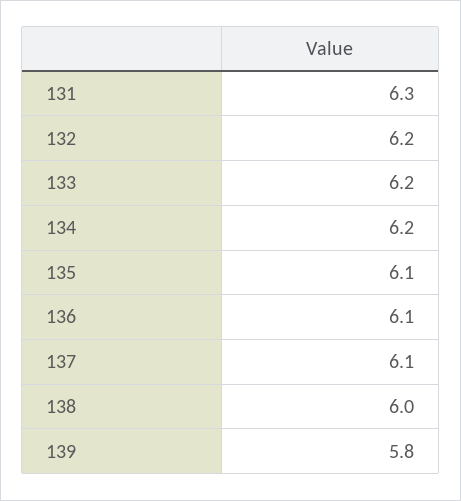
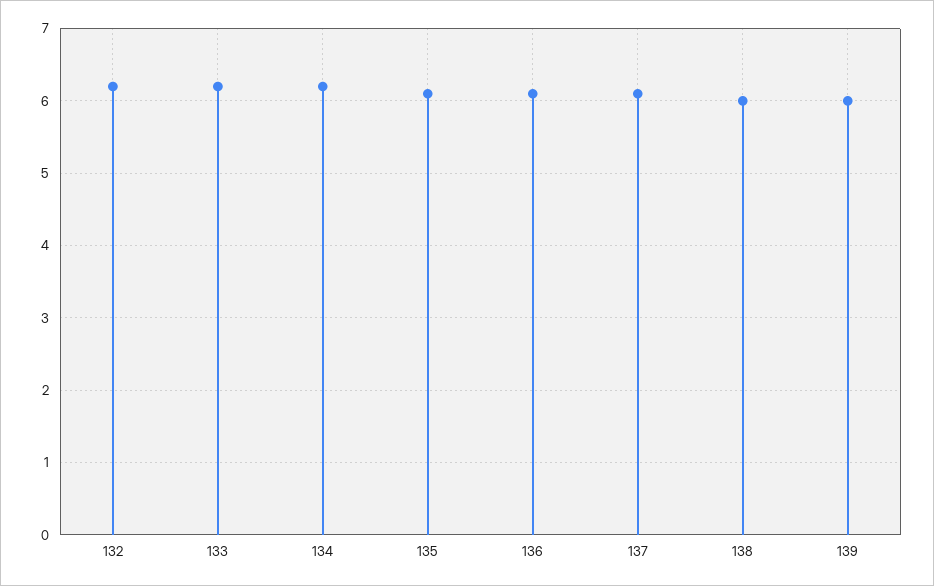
131: 6.3 -> none
139: 5.8 -> 6

